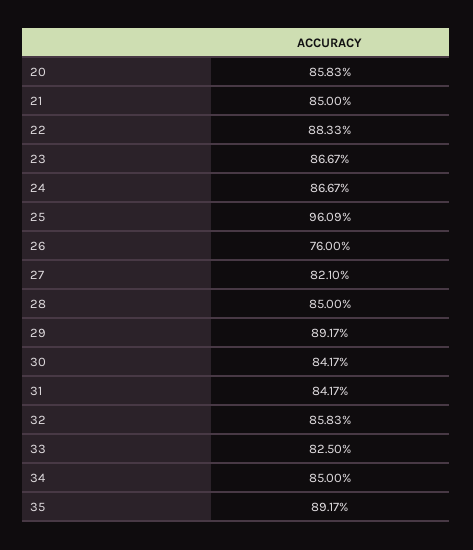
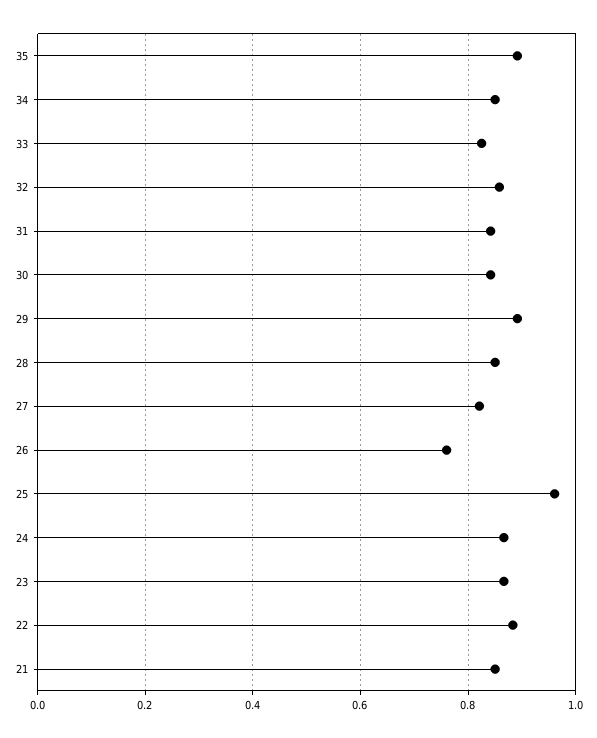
20: 0.8583 -> none

